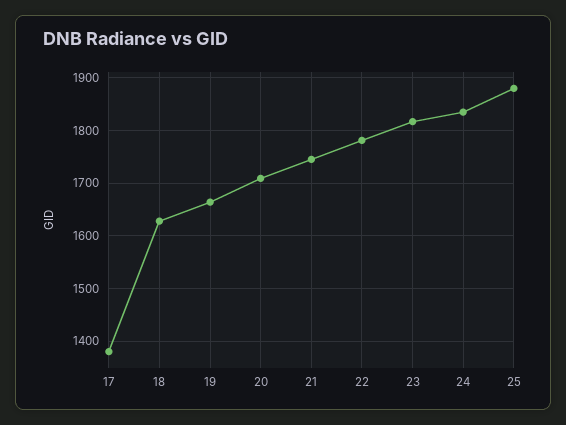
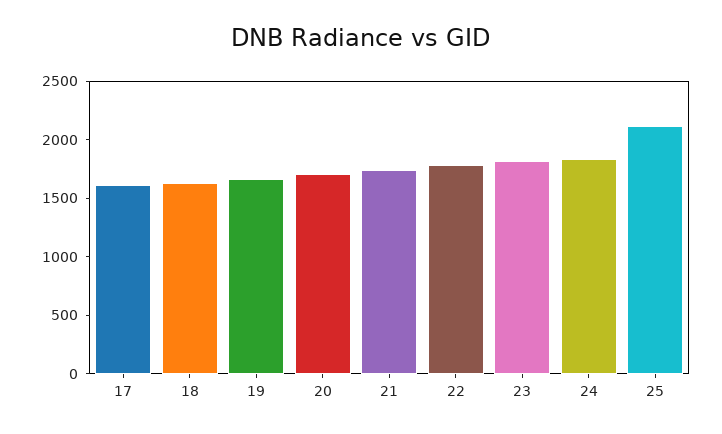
17: 1380 -> 1600
25: 1880 -> 2100

